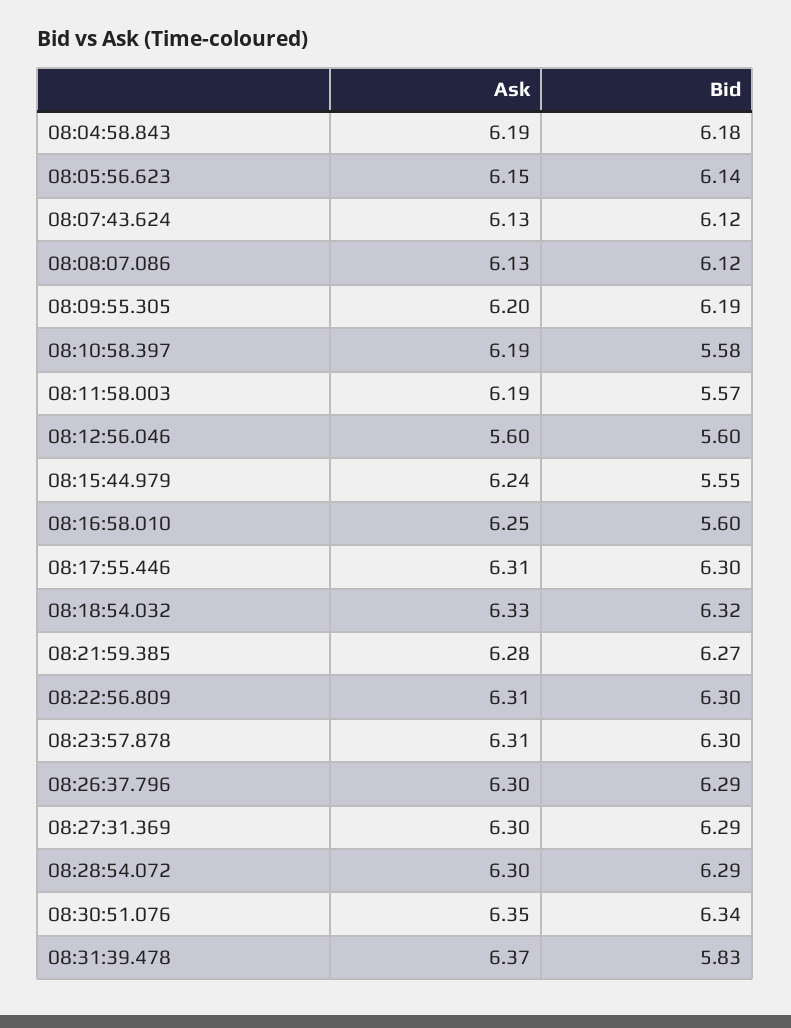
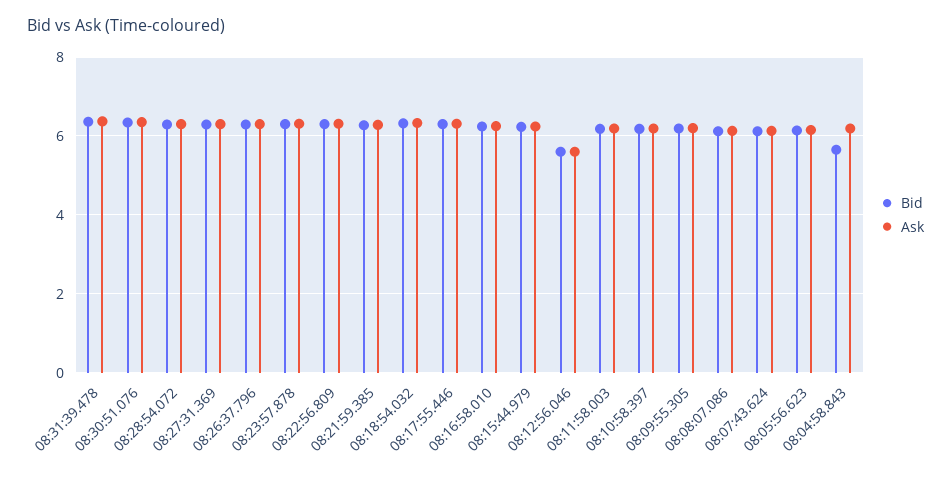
Bid, 08:04:58.843: 6.18 -> 5.6
Bid, 08:10:58.397: 5.58 -> 6.2
Bid, 08:11:58.003: 5.57 -> 6.2
Bid, 08:15:44.979: 5.55 -> 6.2
Bid, 08:16:58.010: 5.6 -> 6.2
Bid, 08:31:39.478: 5.83 -> 6.4

